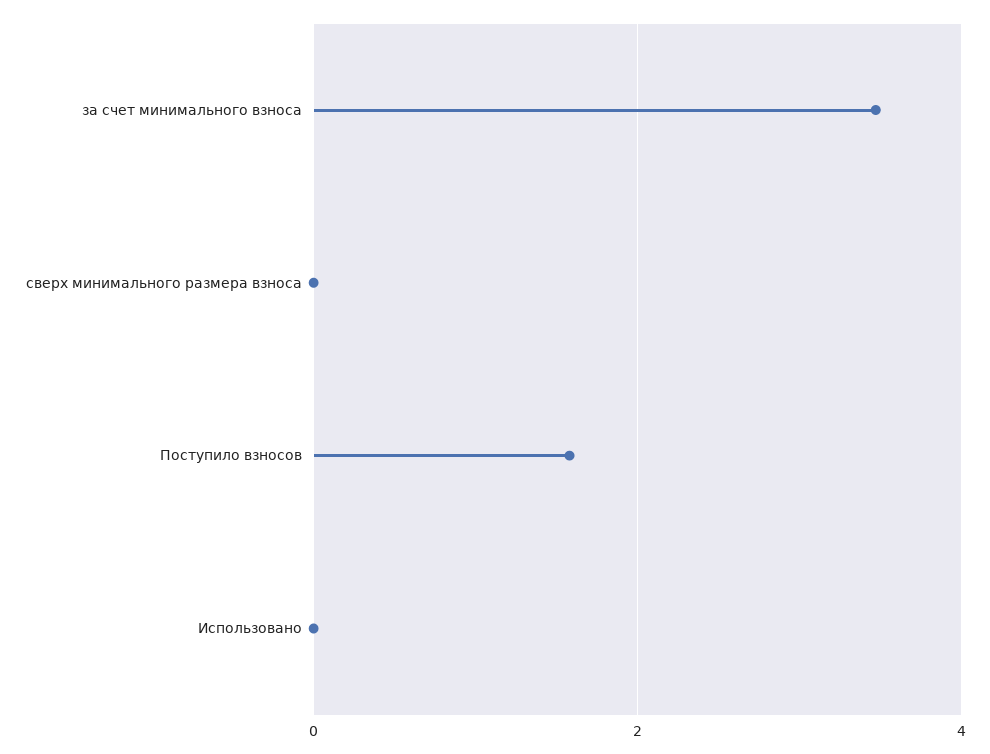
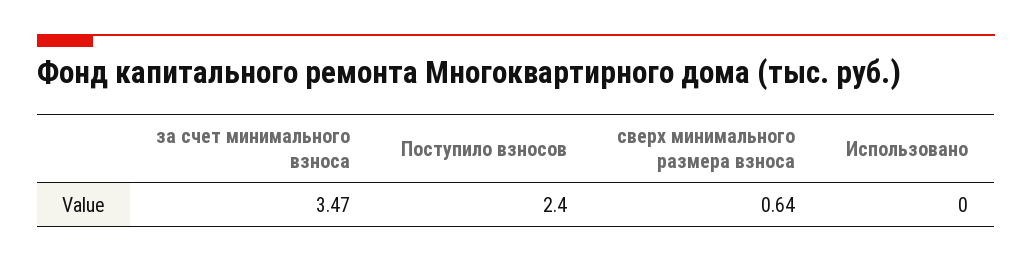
сверх минимального размера взноса: 0 -> 0.64
Поступило взносов: 1.6 -> 2.4

